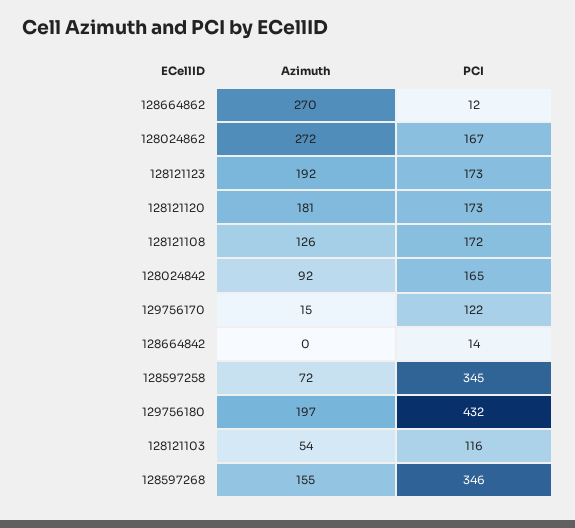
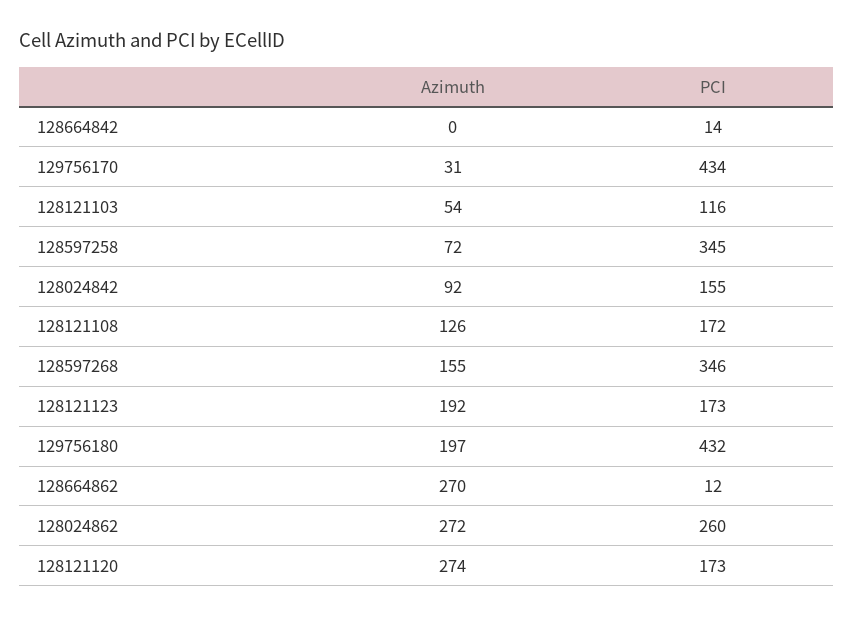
PCI, 128024862: 167 -> 260
Azimuth, 128121120: 181 -> 274
PCI, 128024842: 165 -> 155
Azimuth, 129756170: 15 -> 31
PCI, 129756170: 122 -> 434

